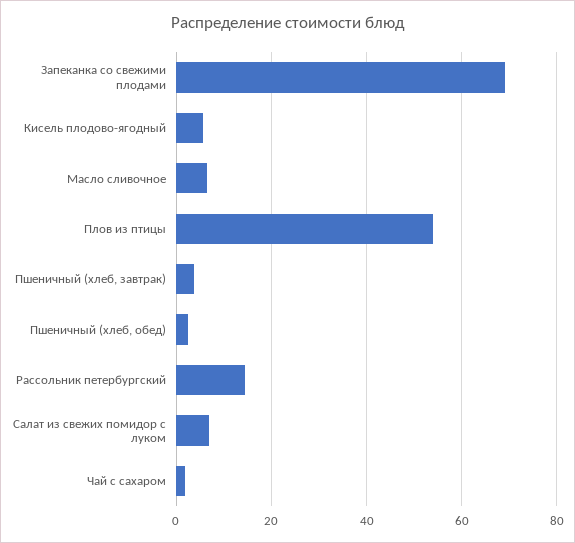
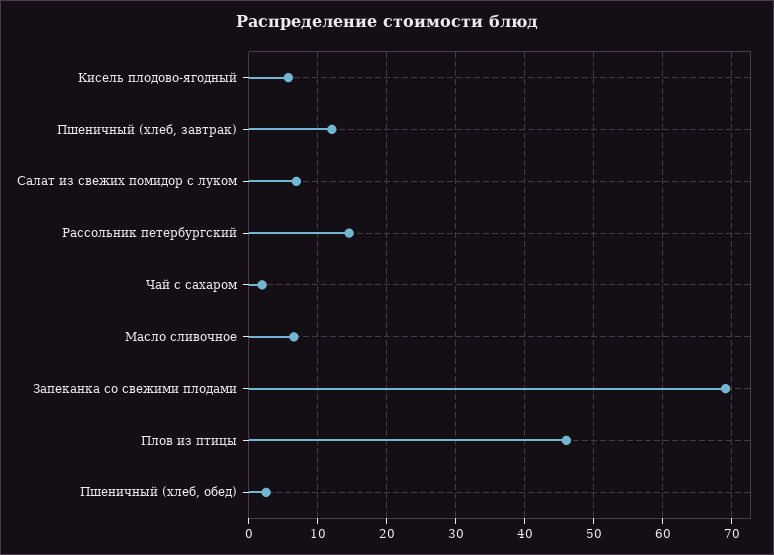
Плов из птицы: 54 -> 46
Пшеничный (хлеб, завтрак): 4 -> 12

